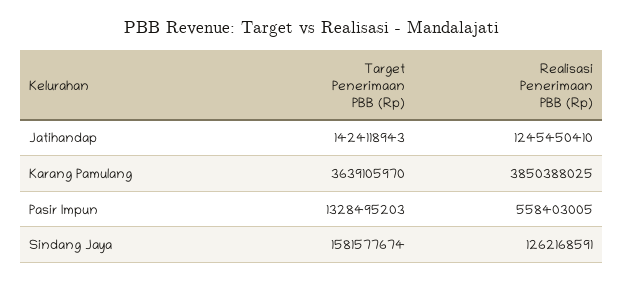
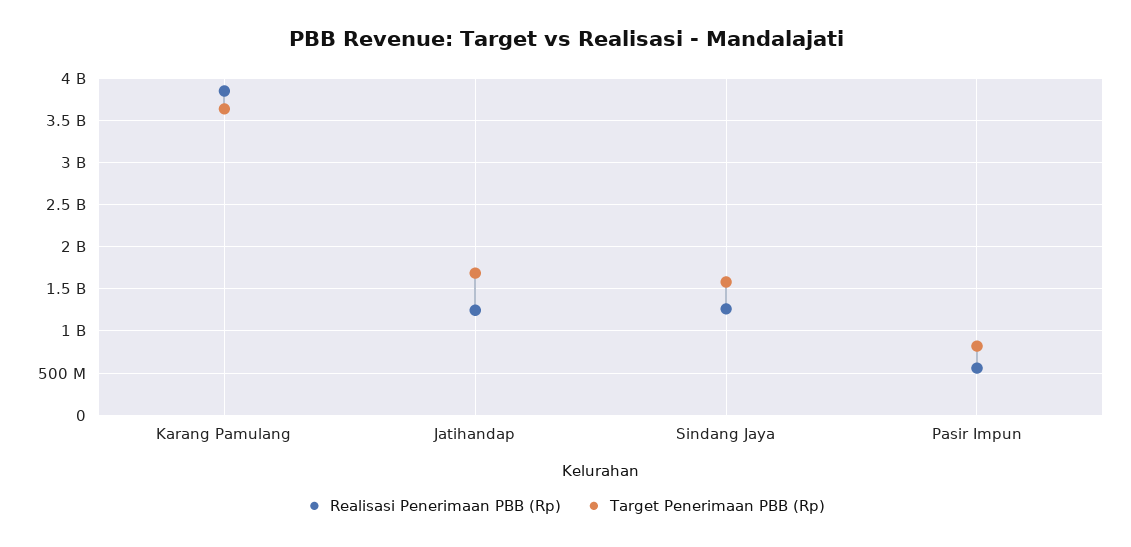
Target Penerimaan PBB (Rp), Jatihandap: 1424118943 -> 1700000000
Target Penerimaan PBB (Rp), Pasir Impun: 1328495203 -> 800000000

